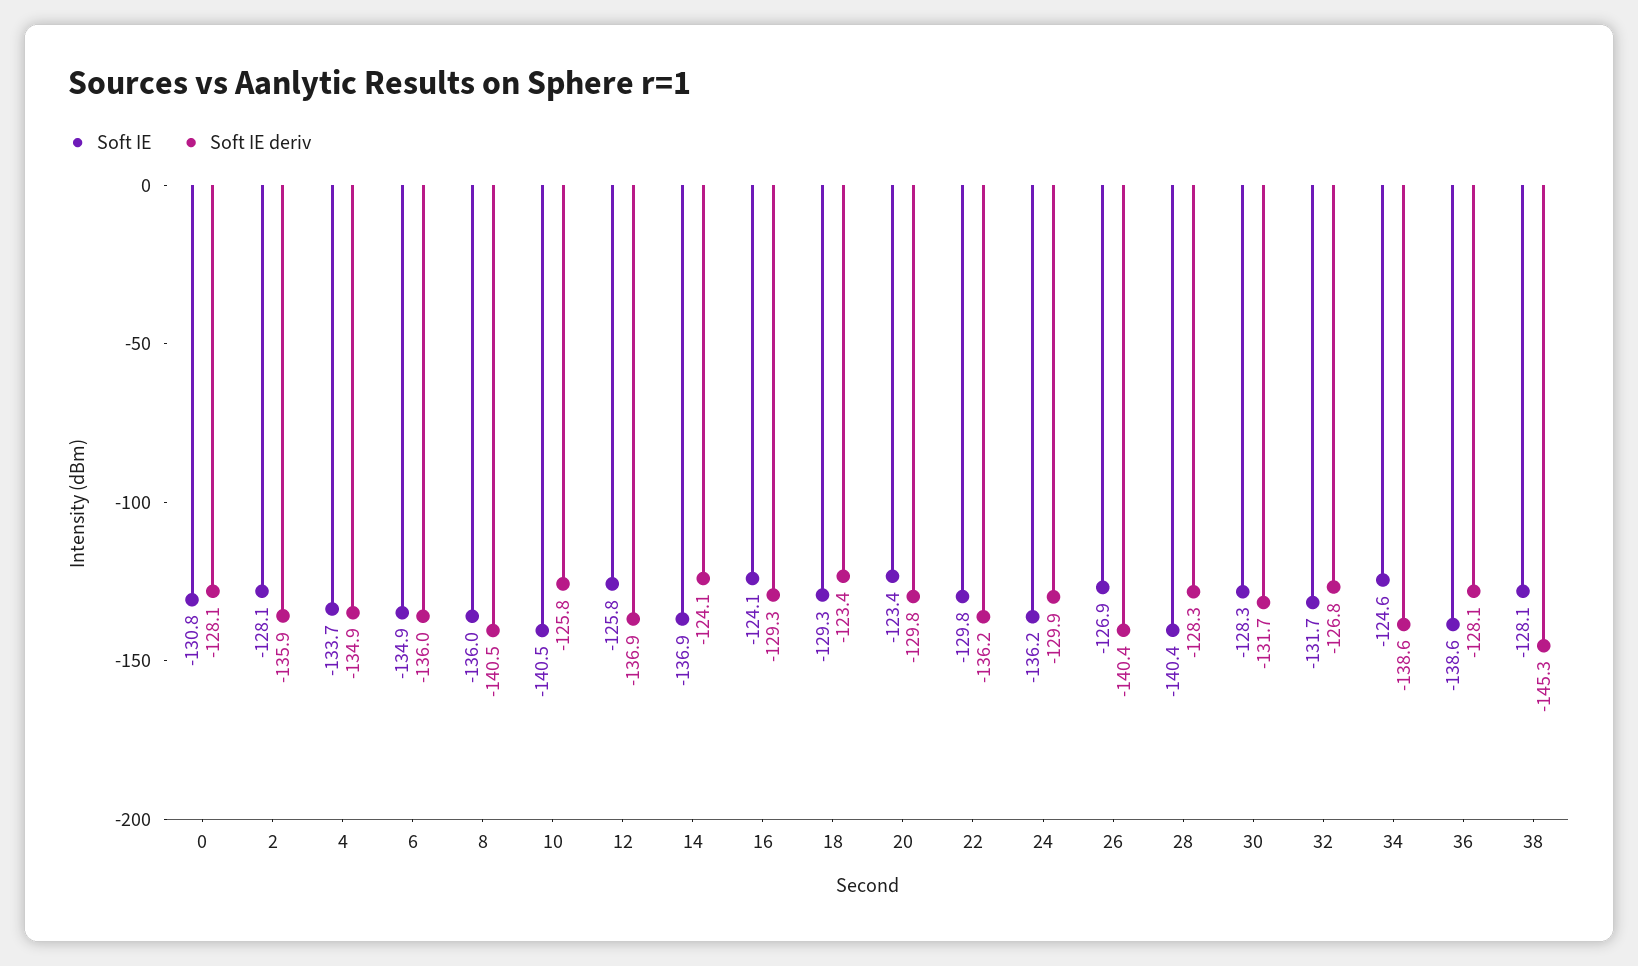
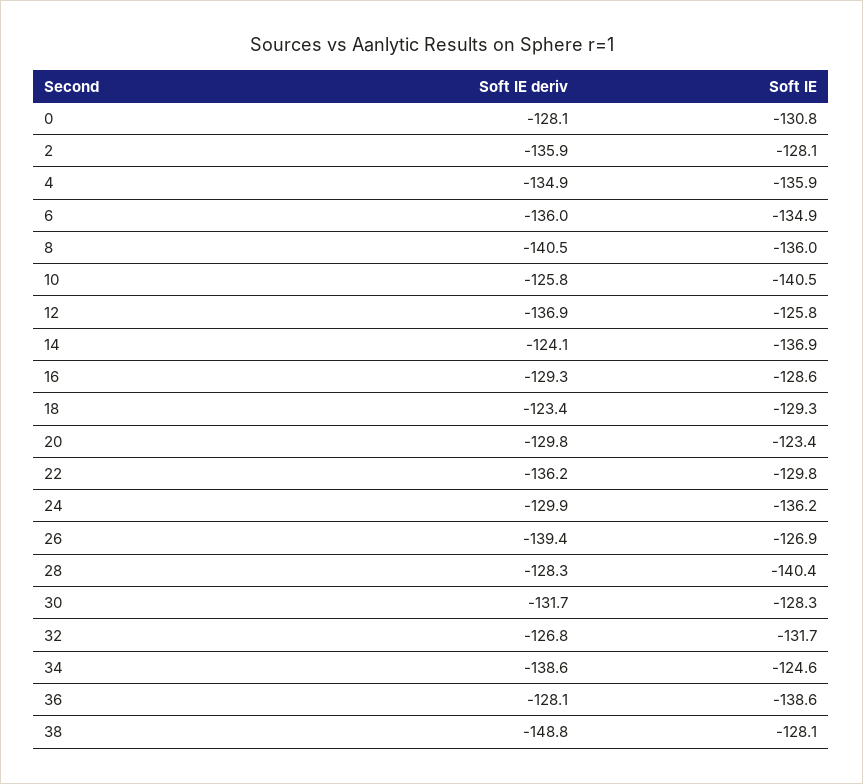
Soft IE, 4: -133.7 -> -135.9
Soft IE, 16: -124.1 -> -128.6
Soft IE deriv, 26: -140.4 -> -139.4
Soft IE deriv, 38: -145.3 -> -148.8

